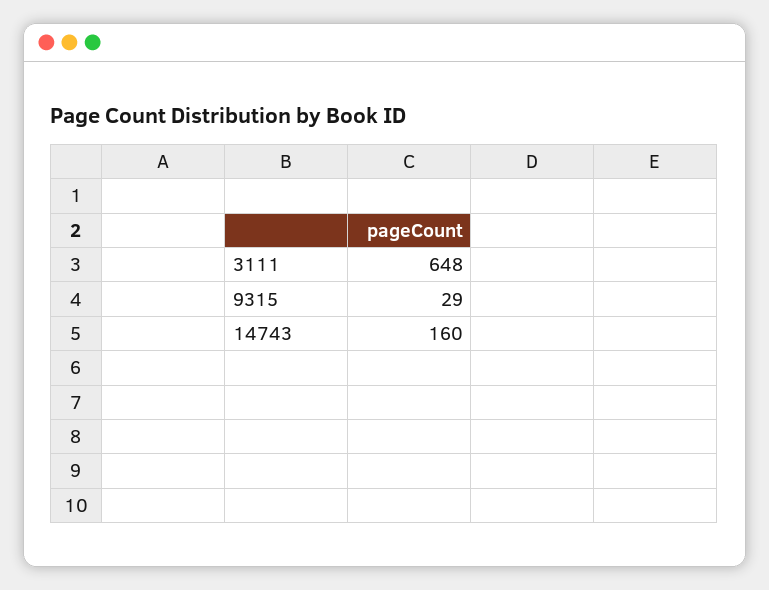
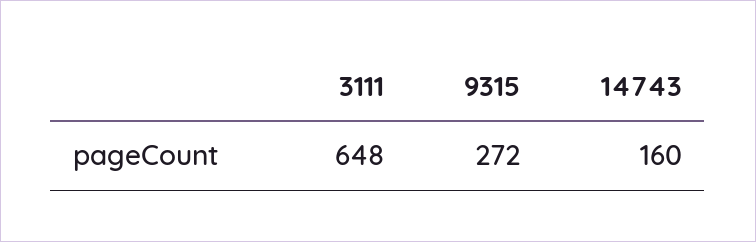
9315: 29 -> 272

